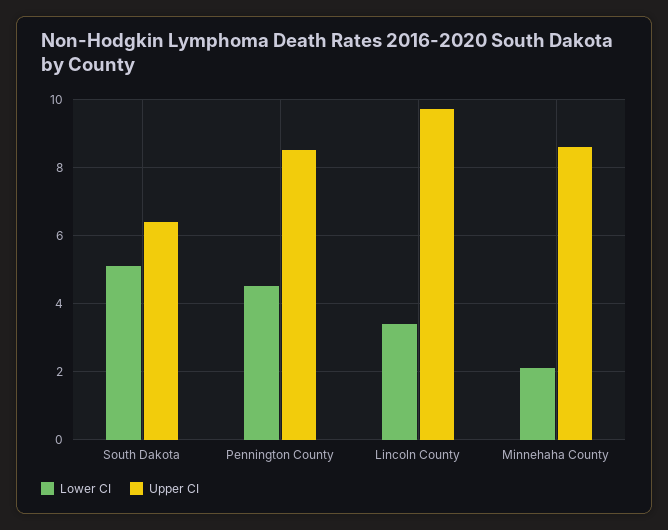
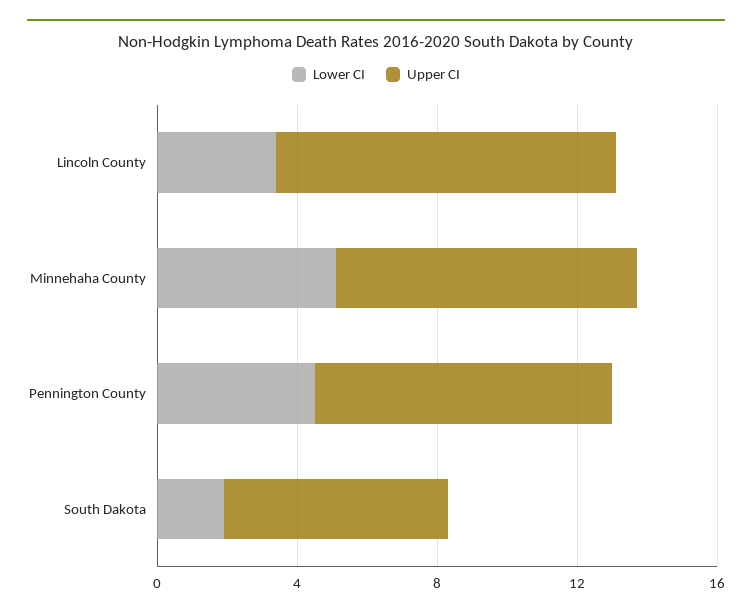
Lower CI, South Dakota: 5 -> 2
Lower CI, Minnehaha County: 2 -> 5

